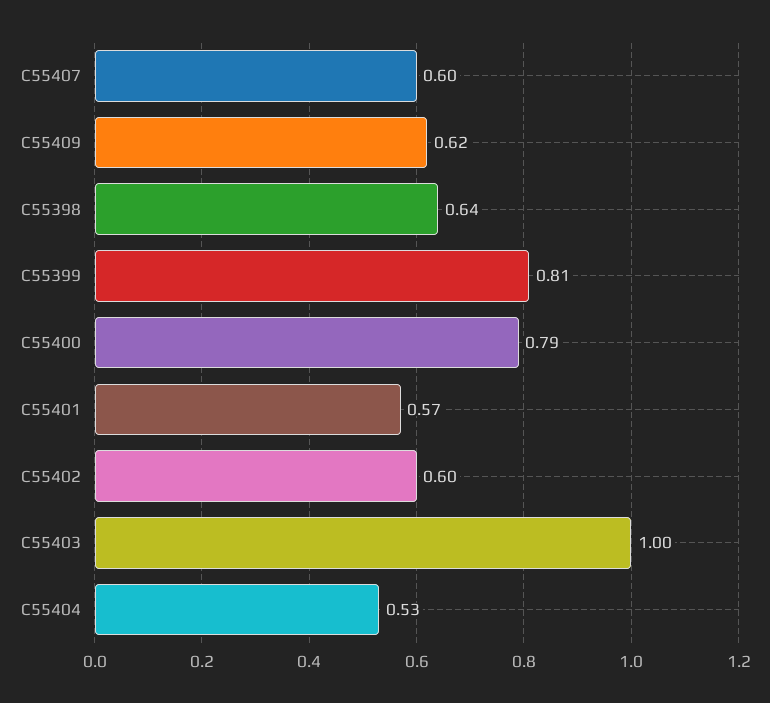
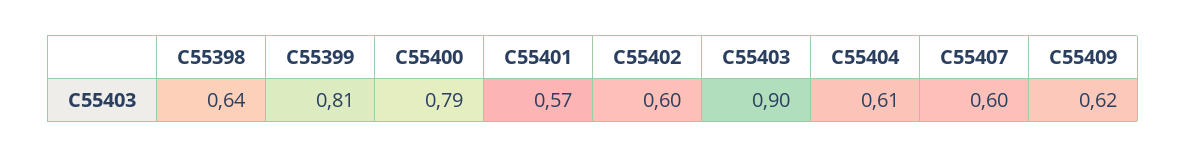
C55403: 1 -> 0.9
C55404: 0.53 -> 0.61

